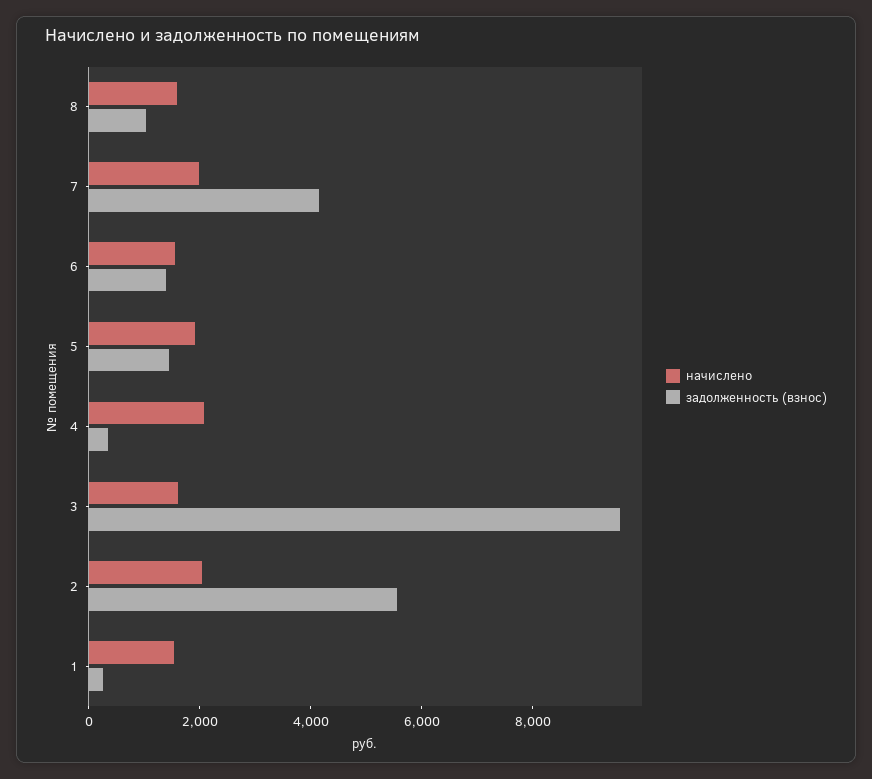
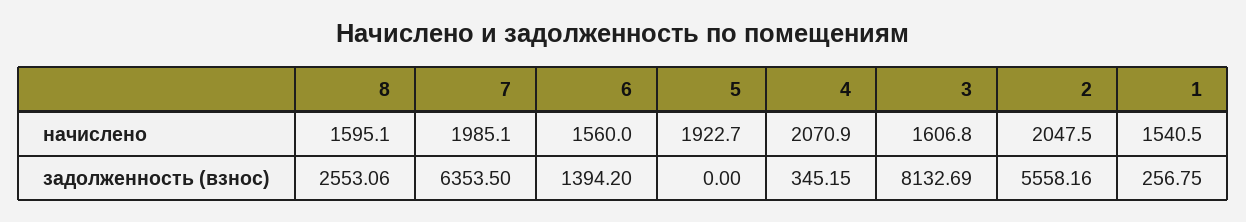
задолженность (взнос), 8: 1000 -> 2553.06
задолженность (взнос), 7: 4000 -> 6353.5
задолженность (взнос), 5: 1500 -> 0
задолженность (взнос), 3: 9500 -> 8132.69

